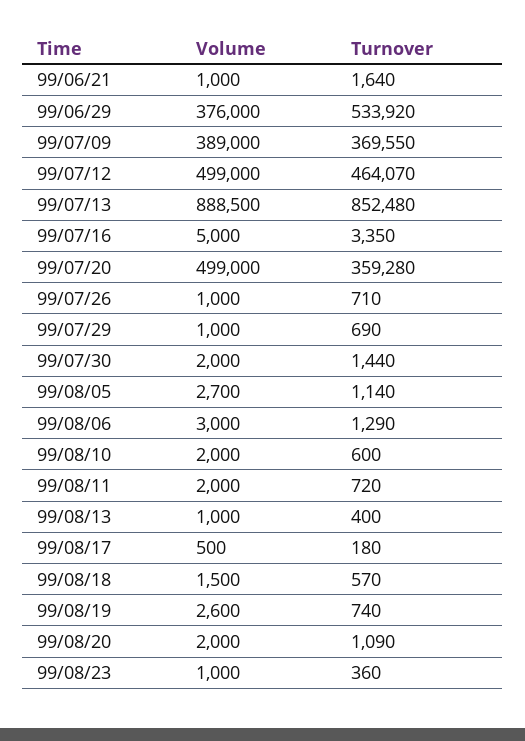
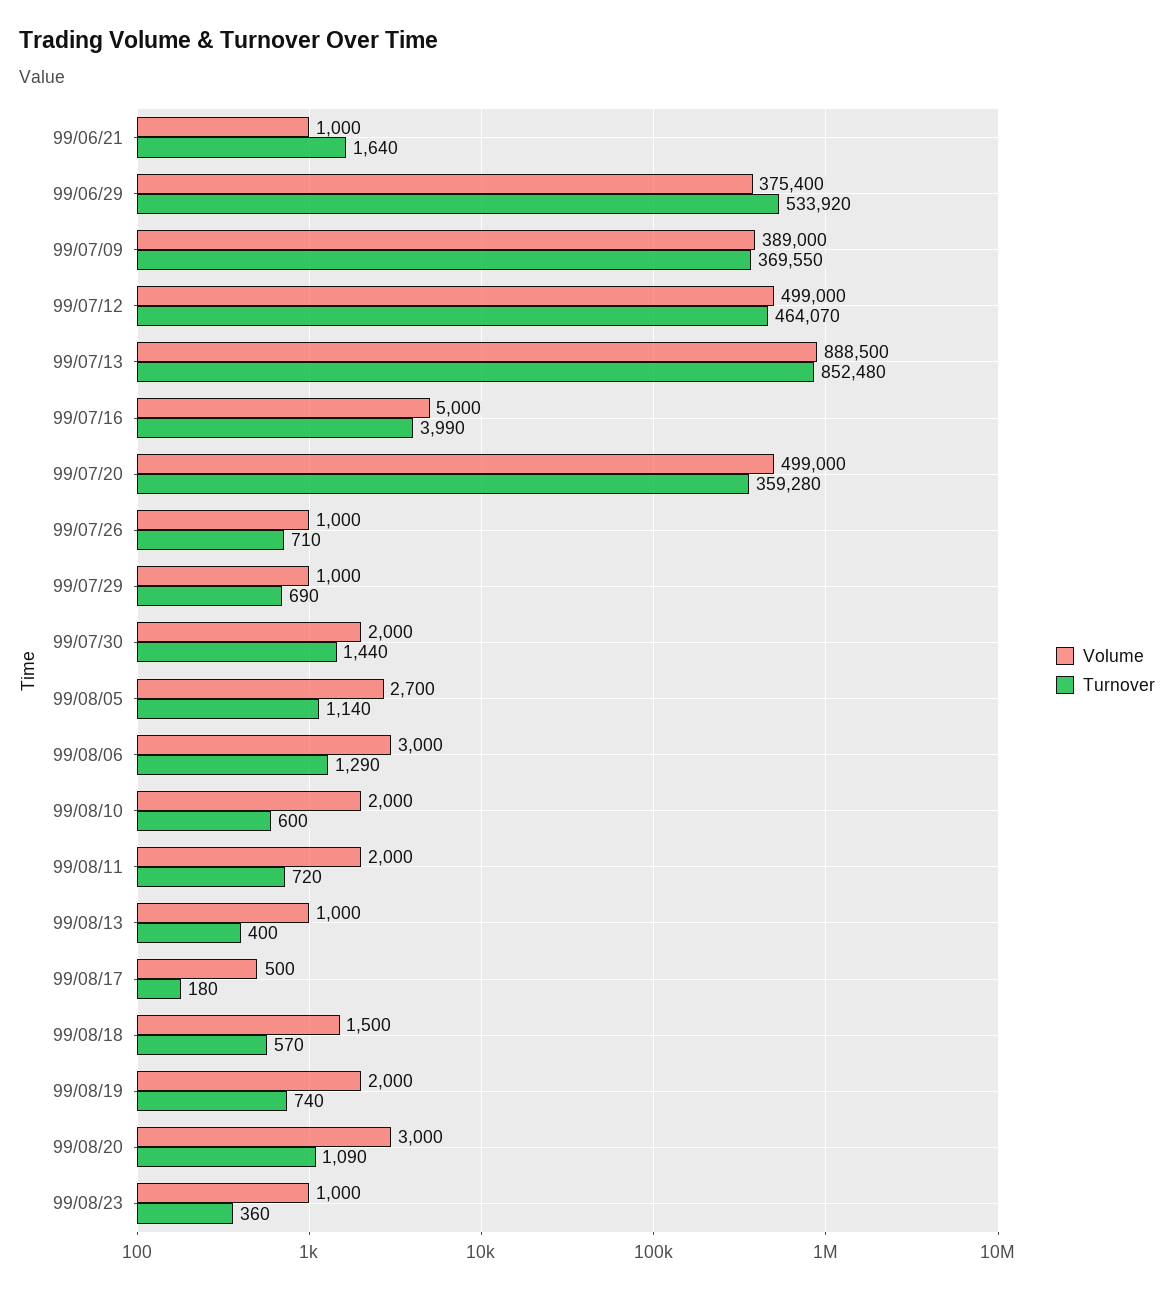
Volume, 99/06/29: 376000 -> 375400
Turnover, 99/07/16: 3350 -> 3990
Volume, 99/08/19: 2600 -> 2000
Volume, 99/08/20: 2000 -> 3000

